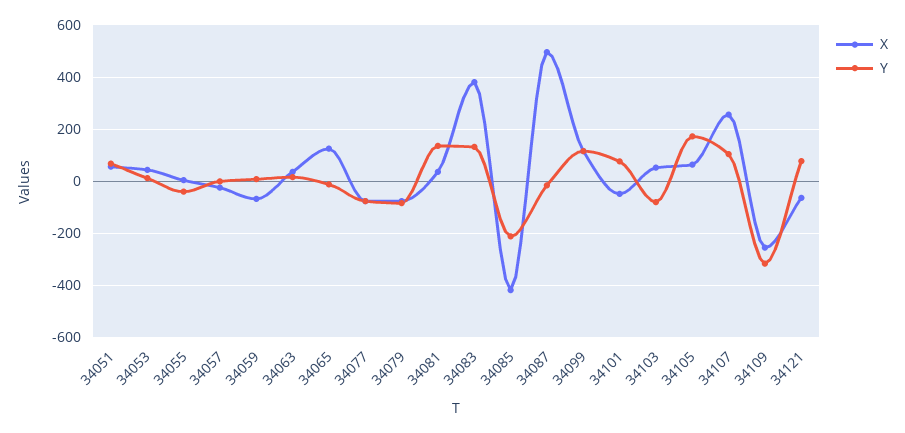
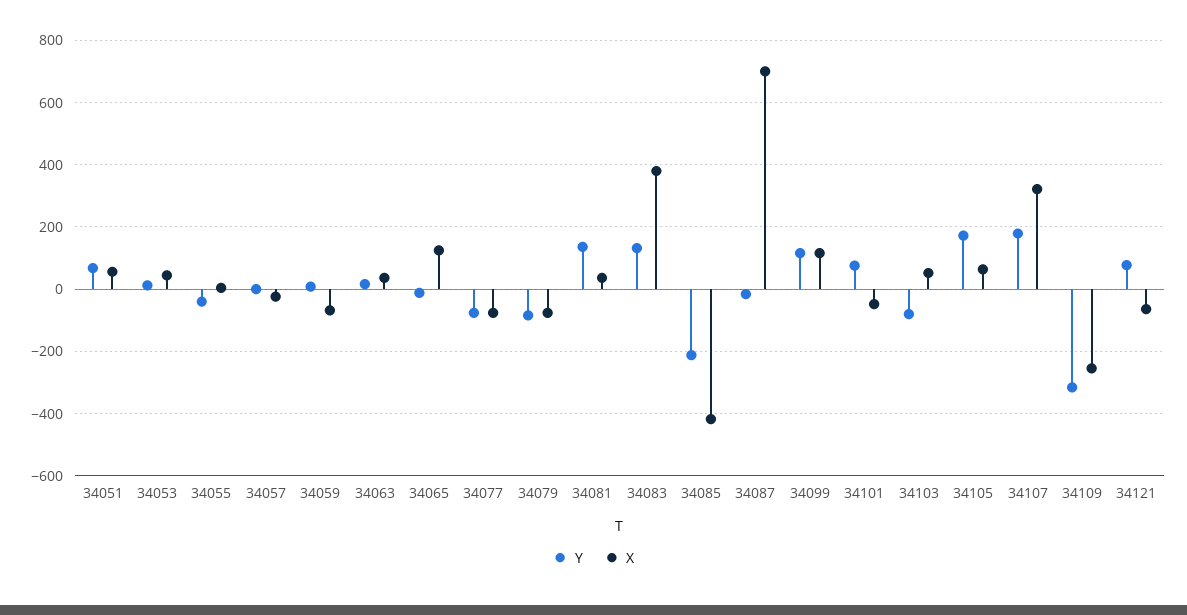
X, 34087: 500 -> 700
X, 34107: 250 -> 320
Y, 34107: 100 -> 180

